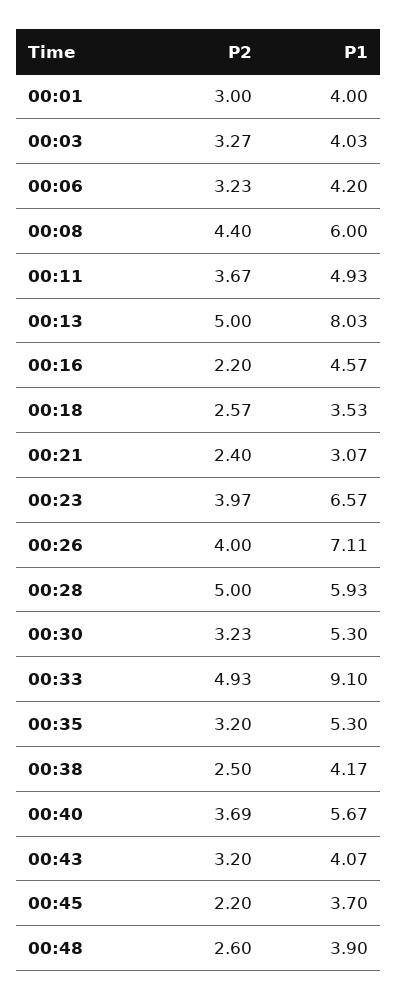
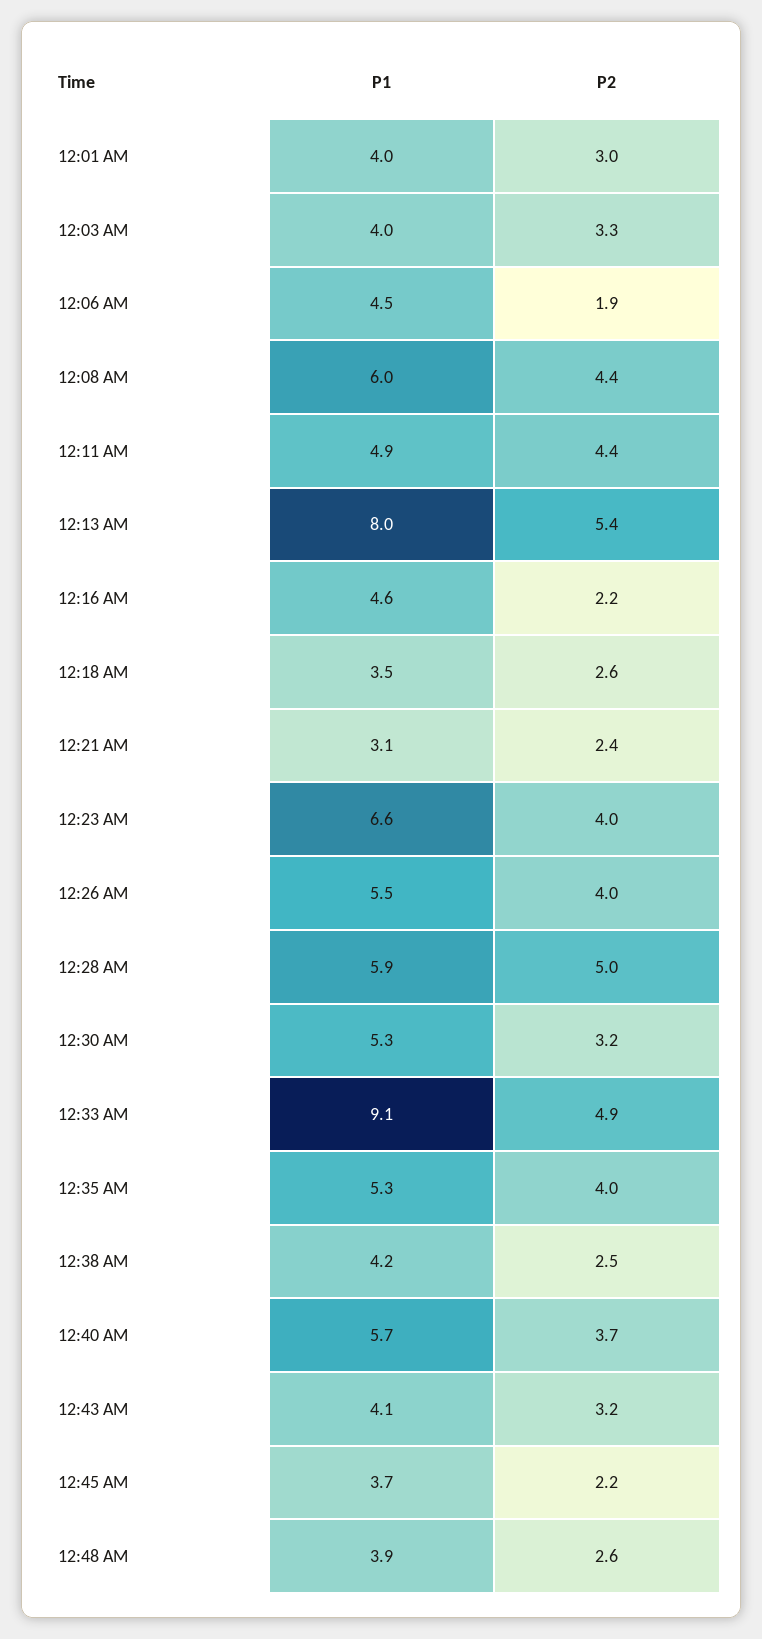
P2, 00:06: 3.23 -> 1.9
P1, 00:06: 4.2 -> 4.5
P2, 00:11: 3.67 -> 4.4
P2, 00:13: 5 -> 5.4
P1, 00:26: 7.11 -> 5.5
P2, 00:35: 3.2 -> 4

